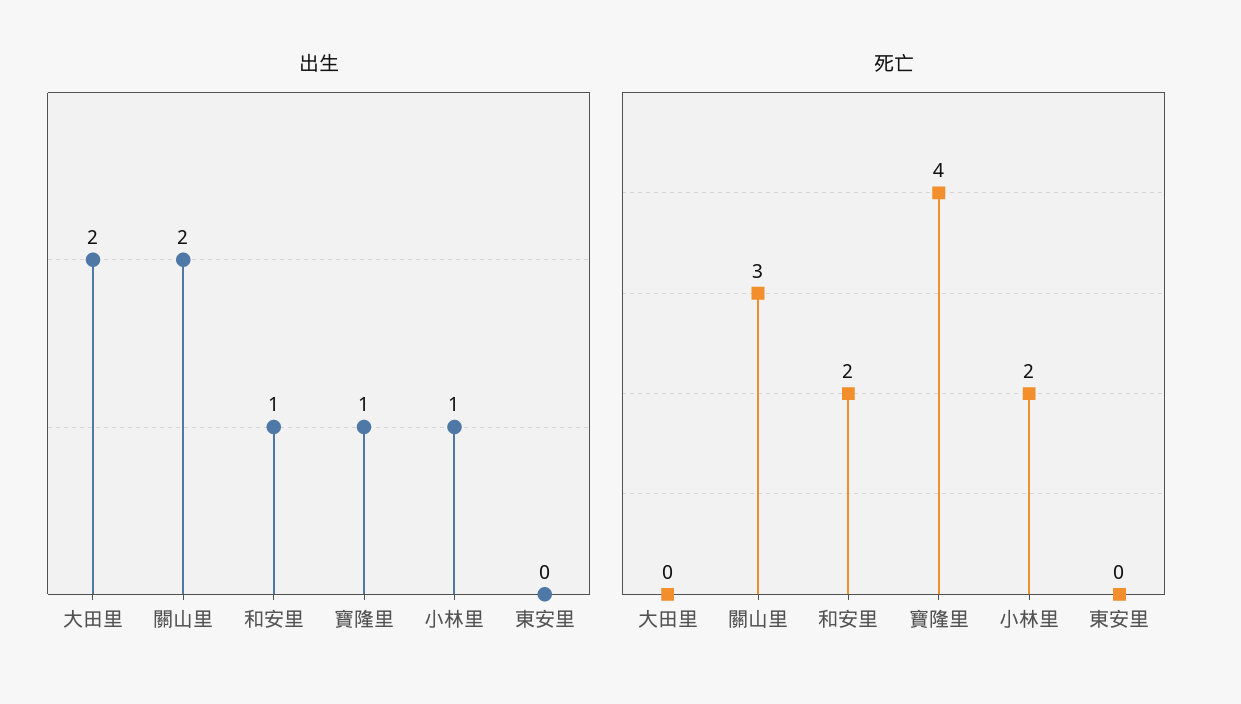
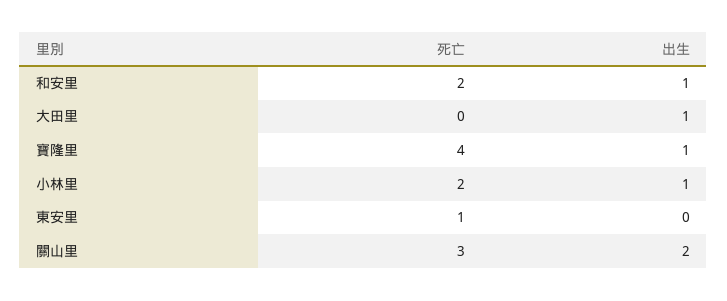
出生, 大田里: 2 -> 1
死亡, 東安里: 0 -> 1

